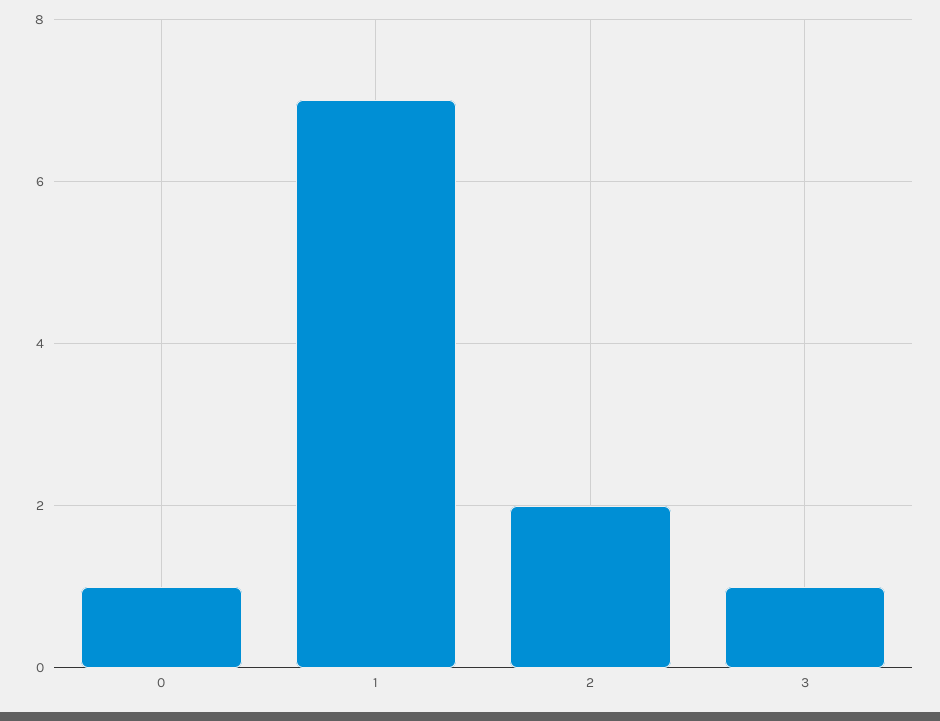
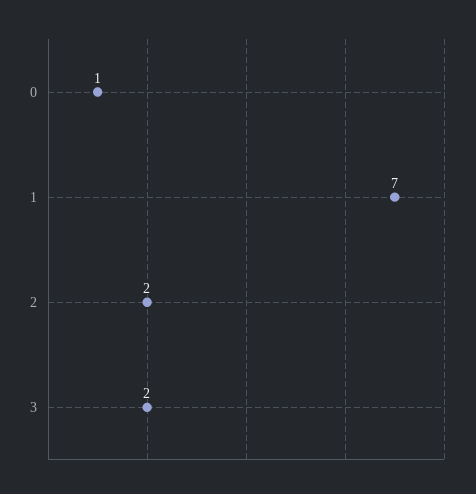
3: 1 -> 2

